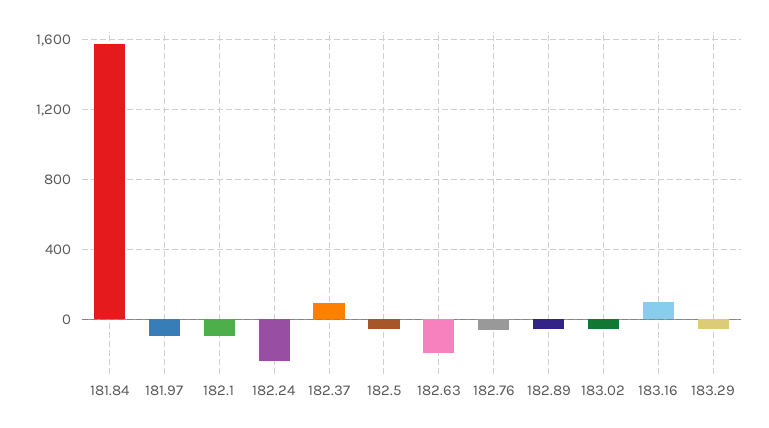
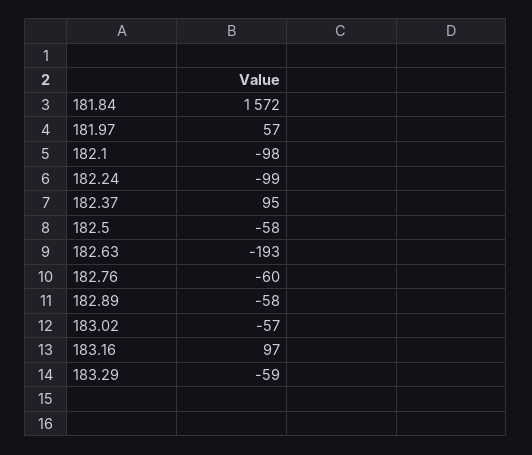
181.97: -100 -> 57
182.24: -250 -> -99

